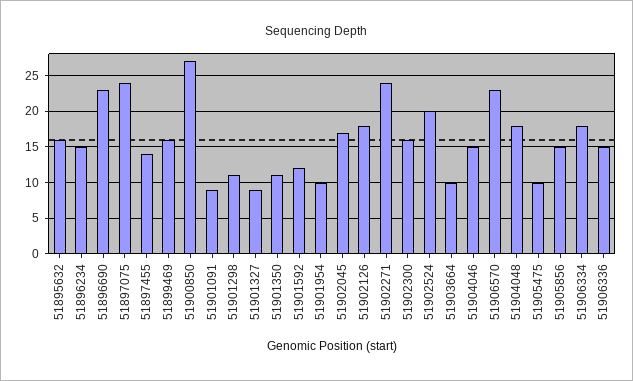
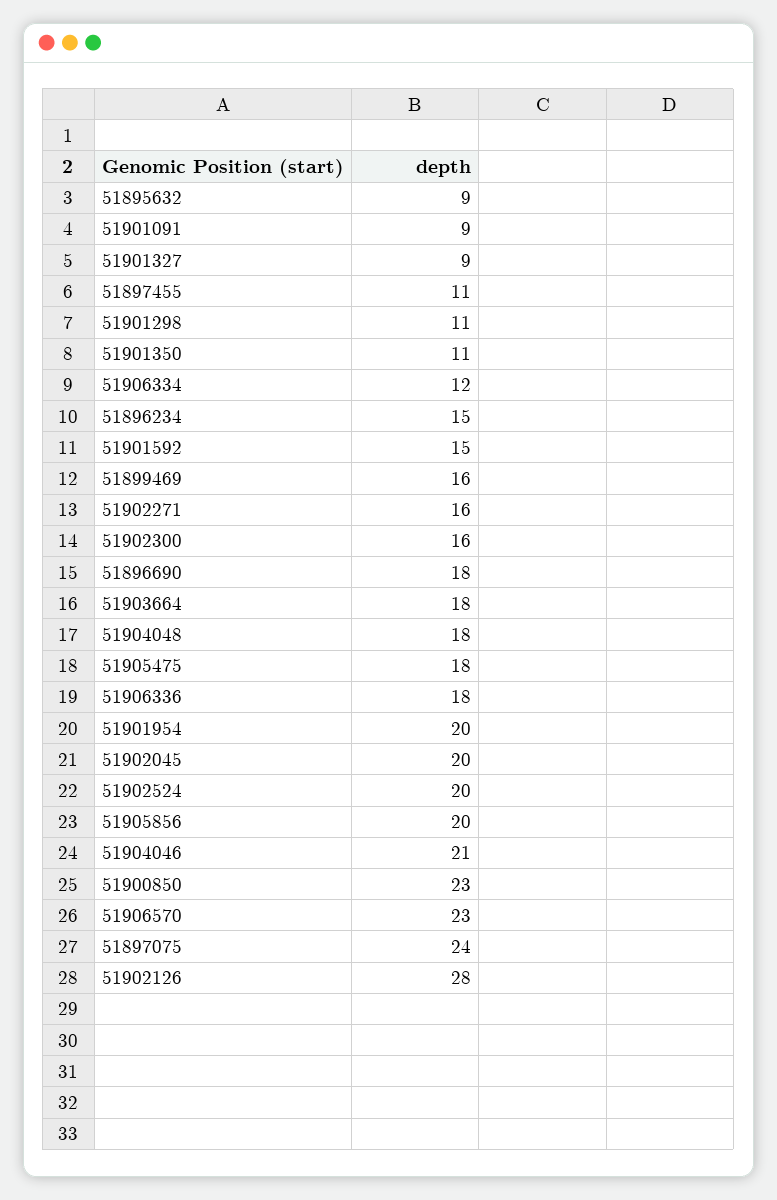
51895632: 16 -> 9
51896690: 23 -> 18
51897455: 14 -> 11
51900850: 27 -> 23
51901592: 12 -> 15
51901954: 10 -> 20
51902045: 17 -> 20
51902126: 18 -> 28
51902271: 24 -> 16
51903664: 10 -> 18
51904046: 15 -> 21
51905475: 10 -> 18
51905856: 15 -> 20
51906334: 18 -> 12
51906336: 15 -> 18

